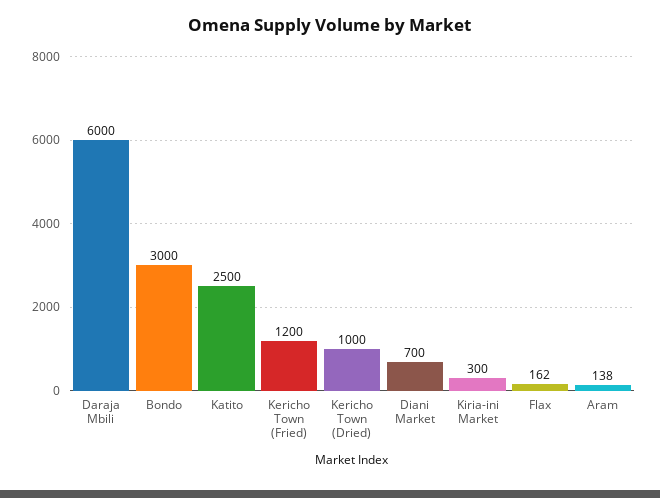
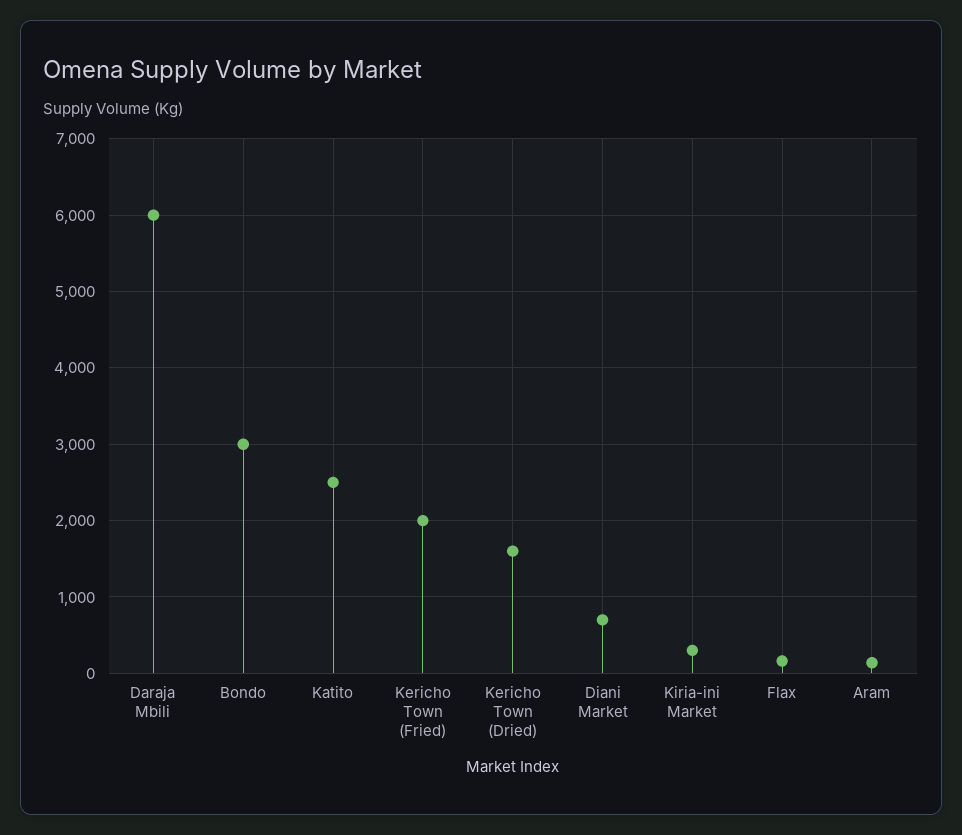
Kericho Town (Fried): 1200 -> 2000
Kericho Town (Dried): 1000 -> 1600

